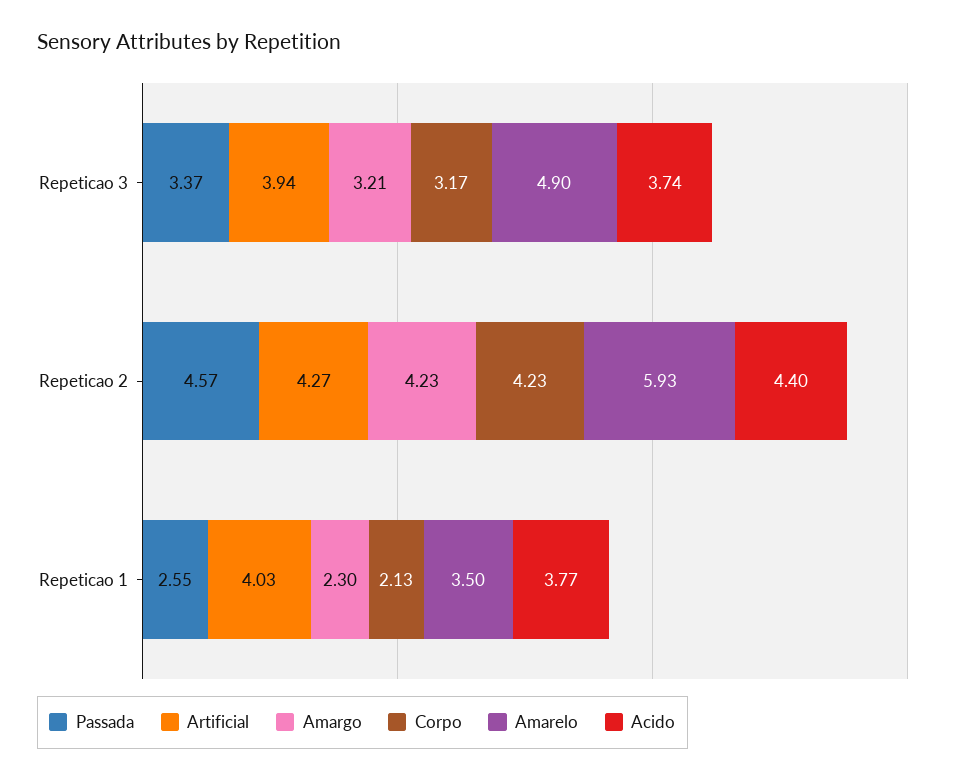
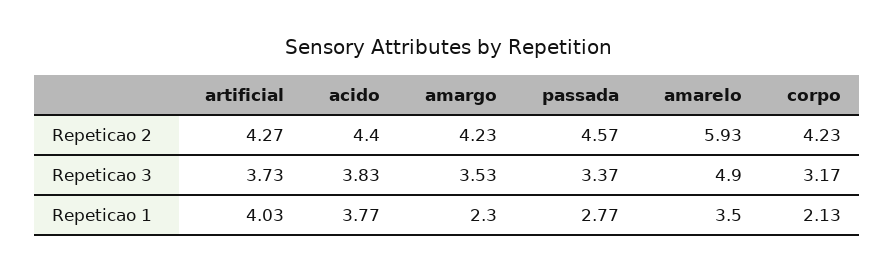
Artificial, Repeticao 3: 3.94 -> 3.73
Amargo, Repeticao 3: 3.21 -> 3.53
Acido, Repeticao 3: 3.74 -> 3.83
Passada, Repeticao 1: 2.55 -> 2.77

